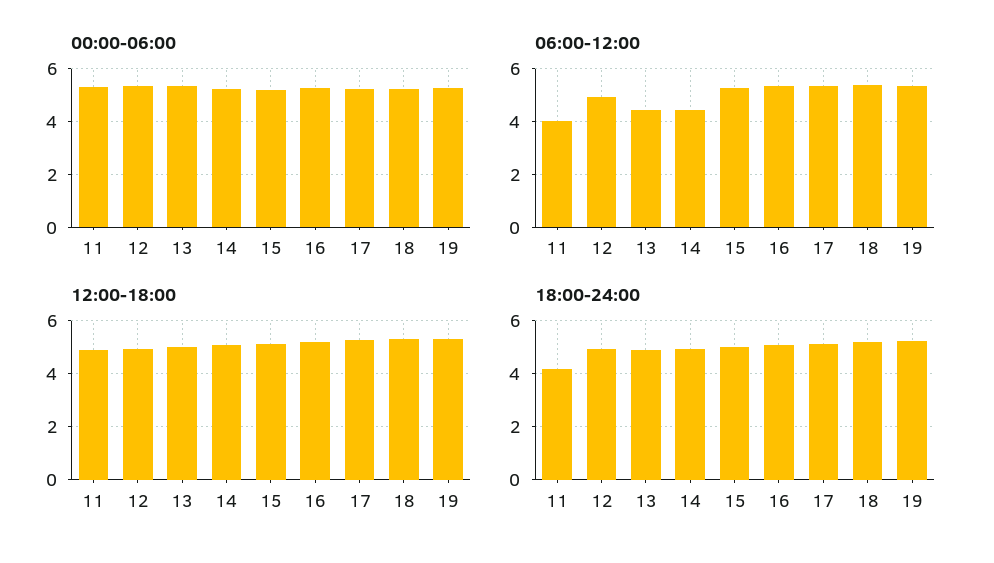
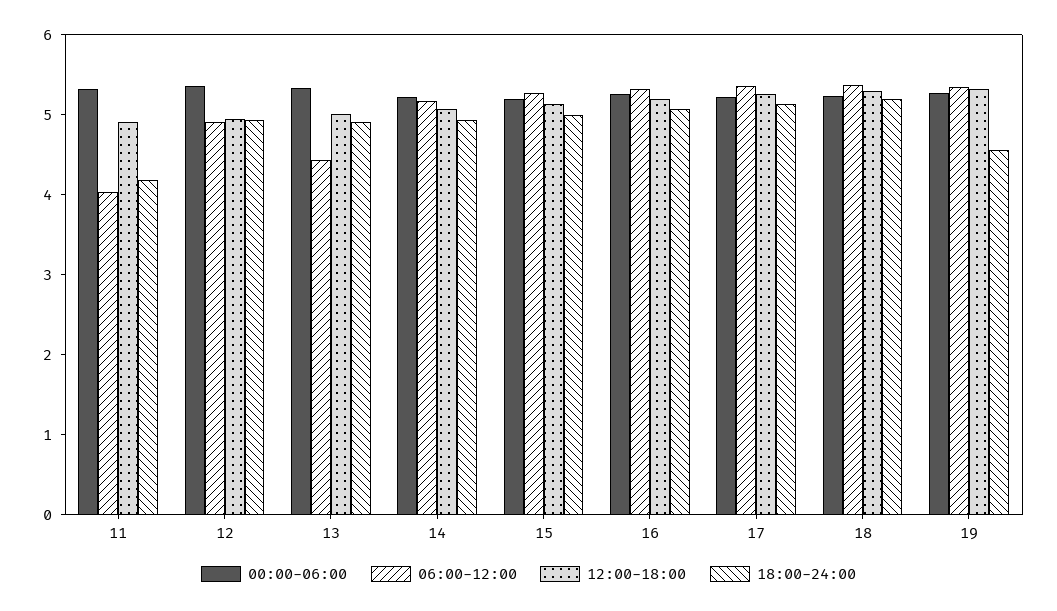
06:00-12:00, 14: 4.5 -> 5.2
18:00-24:00, 19: 5.25 -> 4.6

